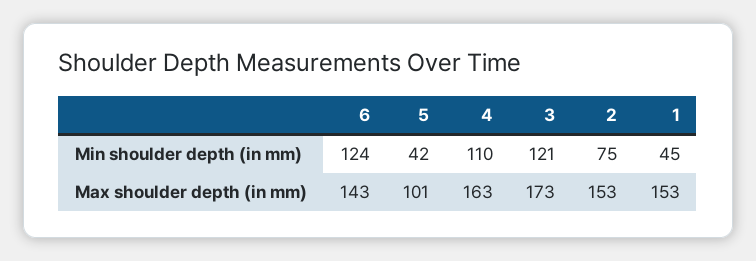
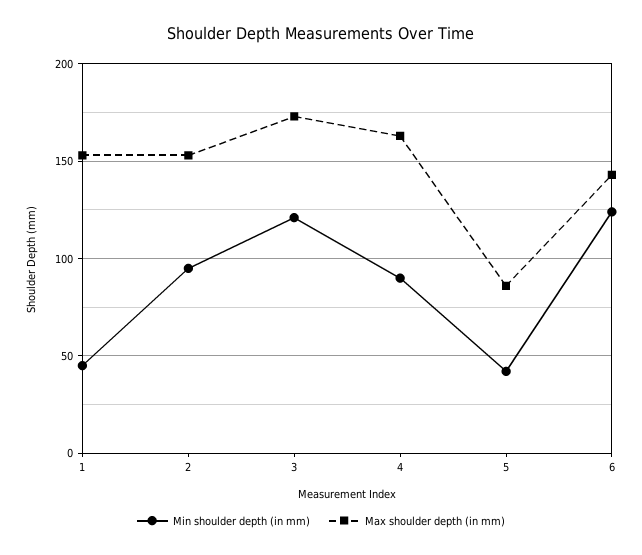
Min shoulder depth (in mm), 4: 110 -> 90
Min shoulder depth (in mm), 2: 75 -> 95
Max shoulder depth (in mm), 5: 101 -> 85

